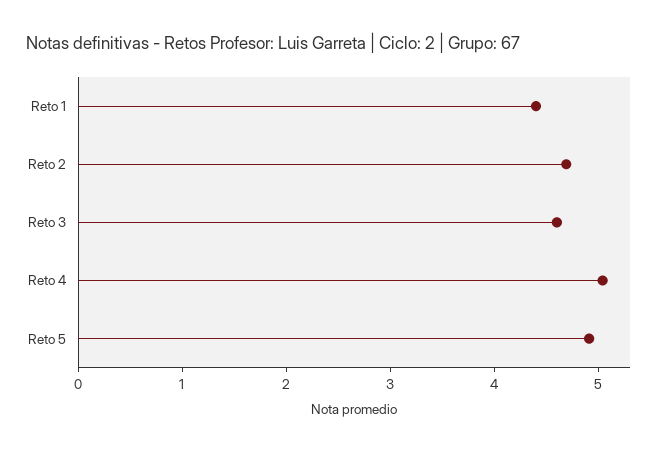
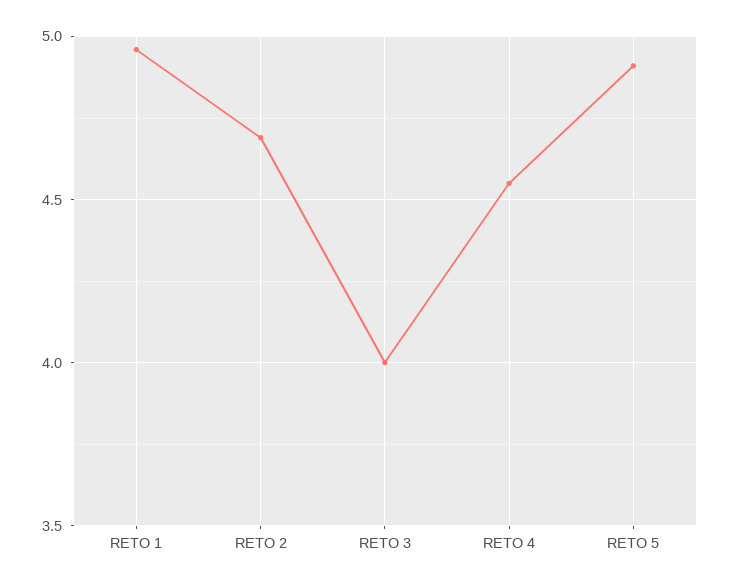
Reto 1: 4.4 -> 4.95
Reto 3: 4.6 -> 4
Reto 4: 5 -> 4.55

